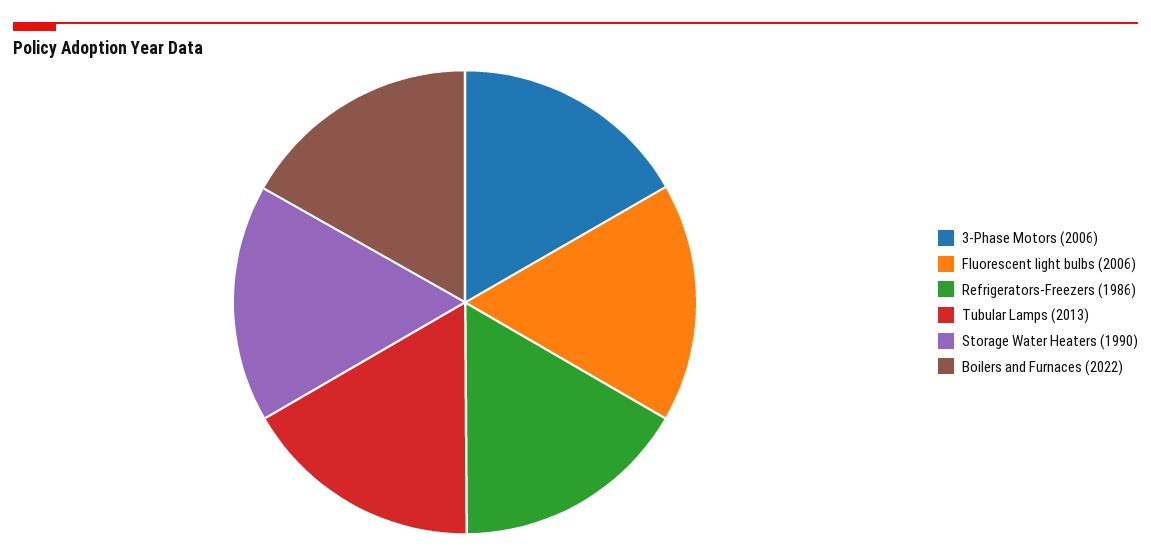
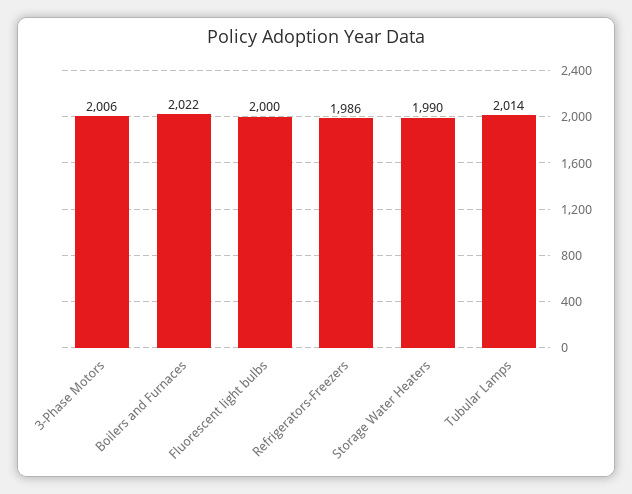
Fluorescent light bulbs: 2006 -> 2000
Tubular Lamps: 2013 -> 2014

